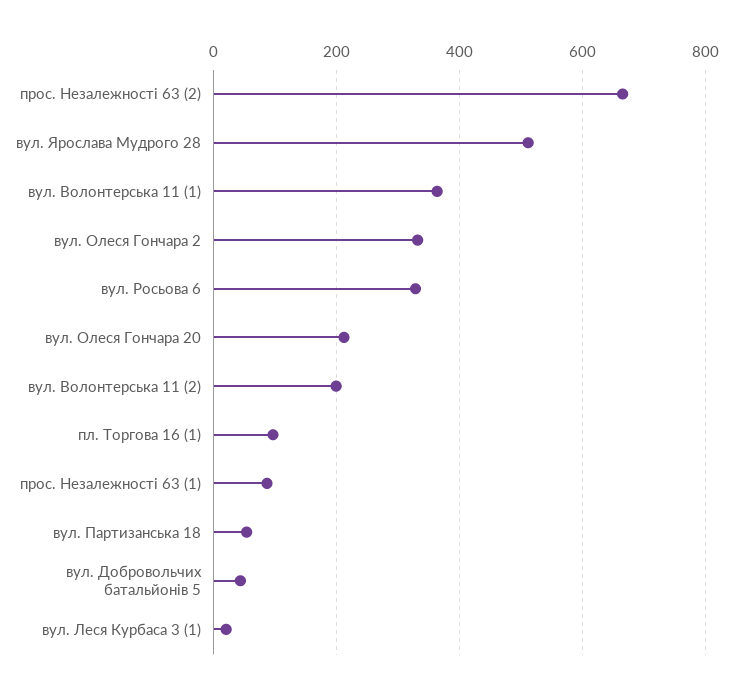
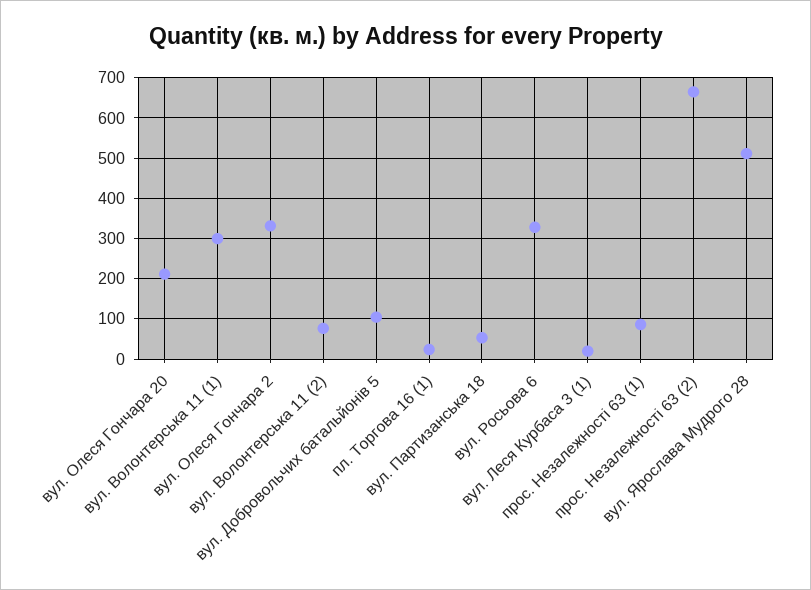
вул. Волонтерська 11 (1): 360 -> 300
вул. Волонтерська 11 (2): 200 -> 80
пл. Торгова 16 (1): 100 -> 20
вул. Добровольчих батальйонів 5: 40 -> 100

